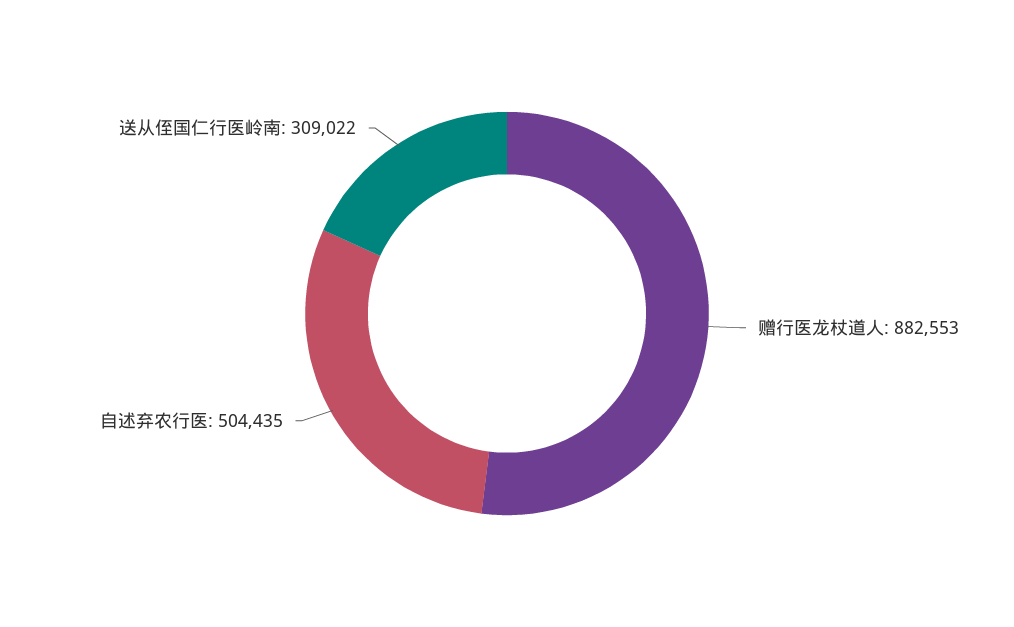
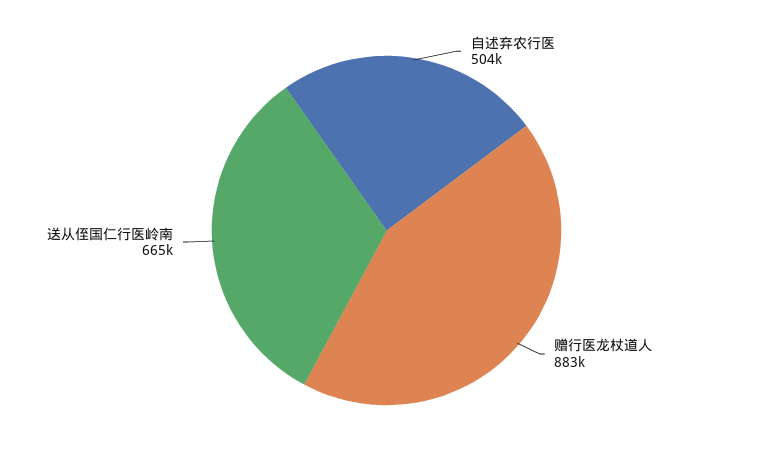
送从侄国仁行医岭南: 309022 -> 665000

